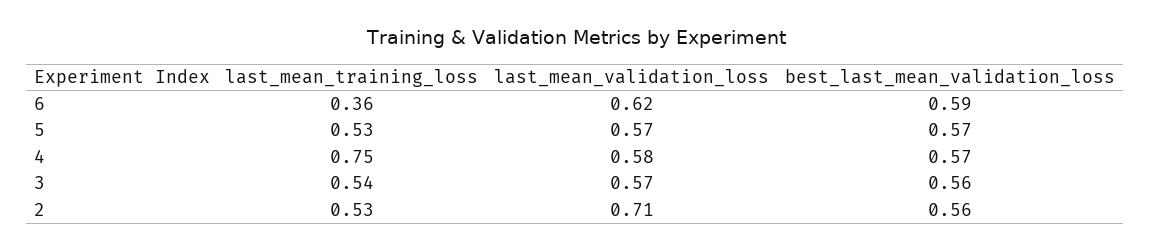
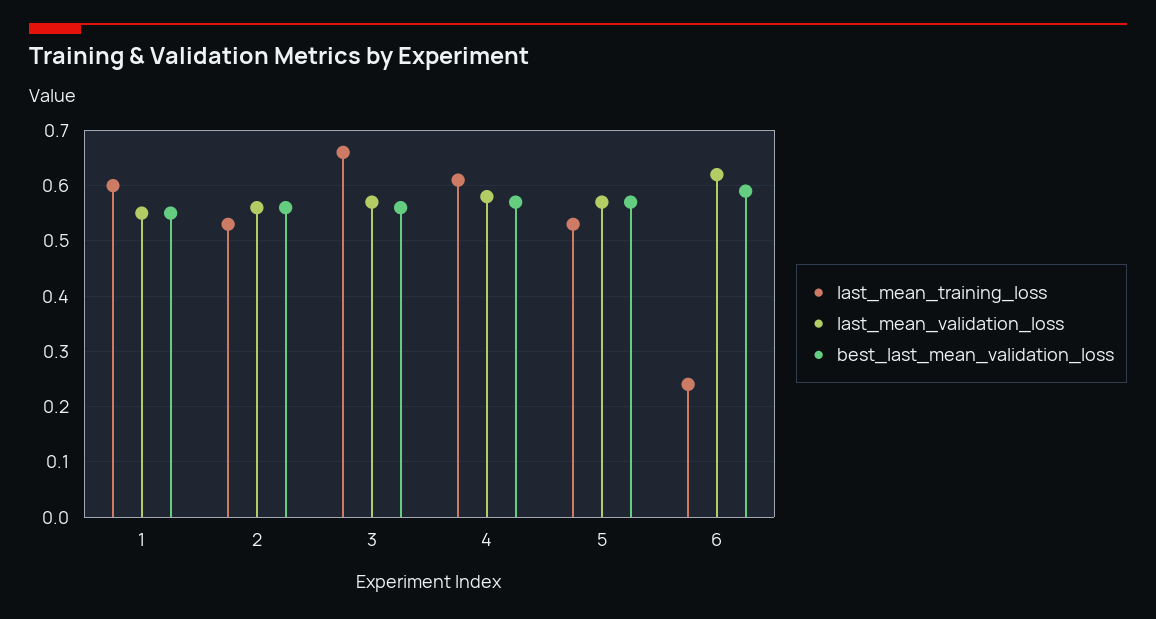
last_mean_training_loss, 6: 0.36 -> 0.25
last_mean_training_loss, 4: 0.75 -> 0.6
last_mean_training_loss, 3: 0.54 -> 0.65
last_mean_validation_loss, 2: 0.71 -> 0.55
last_mean_training_loss, 1: none -> 0.6
last_mean_validation_loss, 1: none -> 0.55
best_last_mean_validation_loss, 1: none -> 0.55

